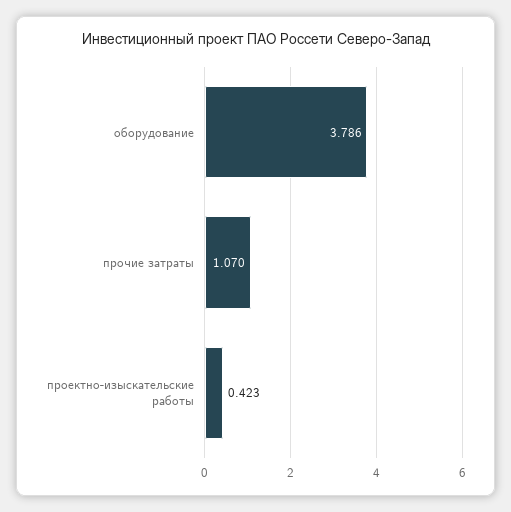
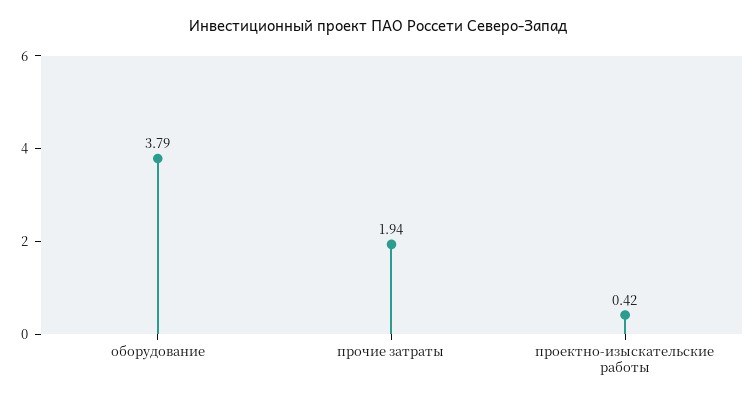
прочие затраты: 1.07 -> 1.94

